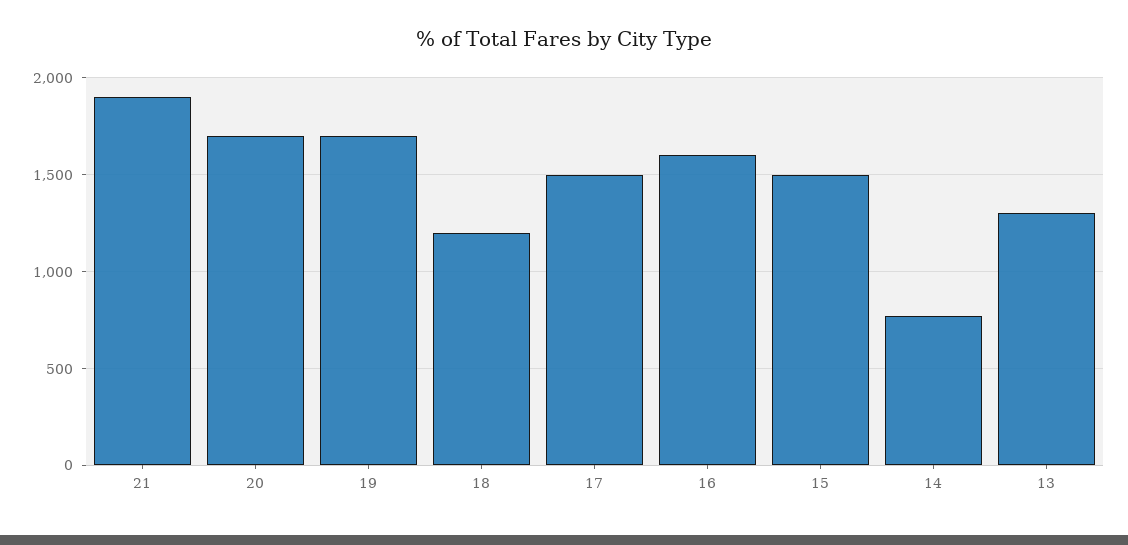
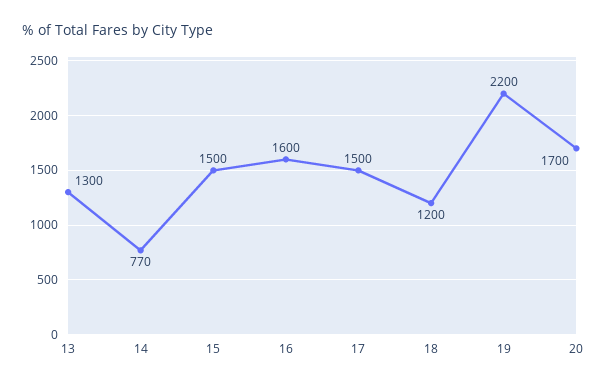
21: 1900 -> none
19: 1700 -> 2200

